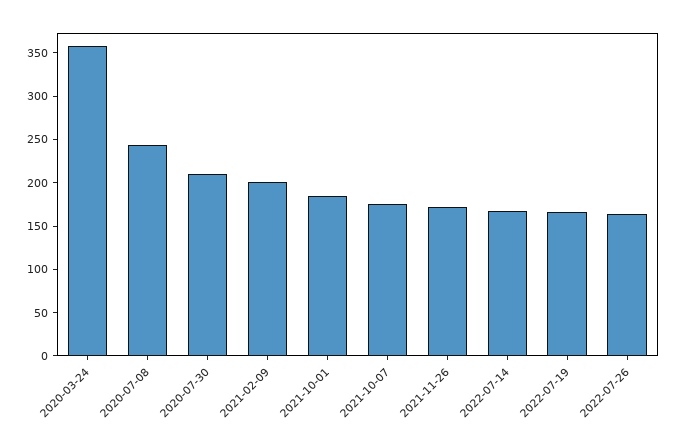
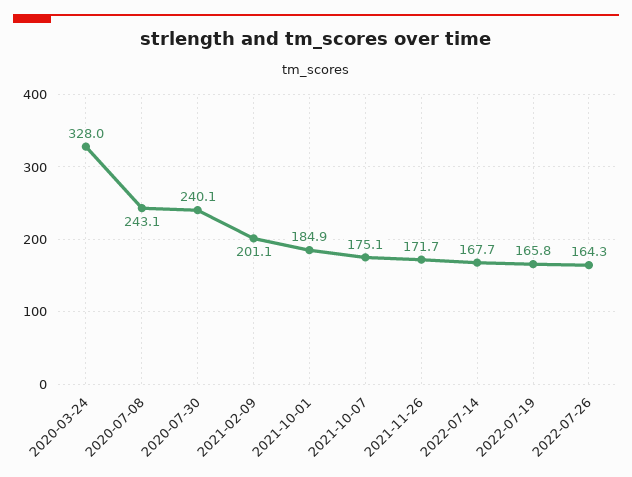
2020-03-24: 360 -> 328
2020-07-30: 210 -> 240.1

